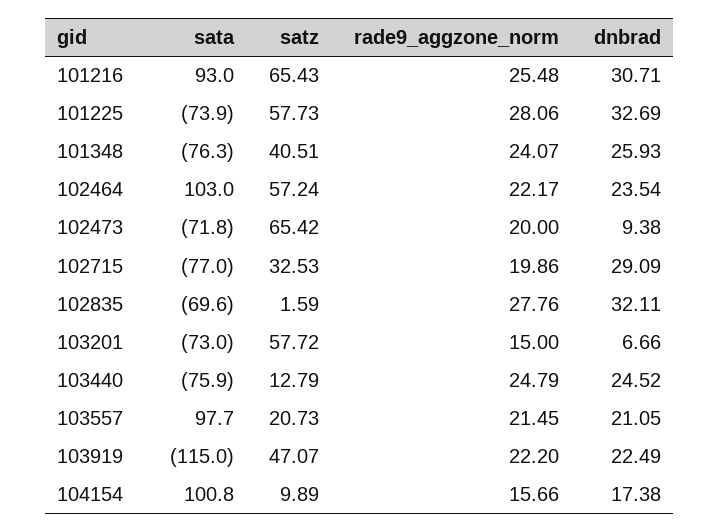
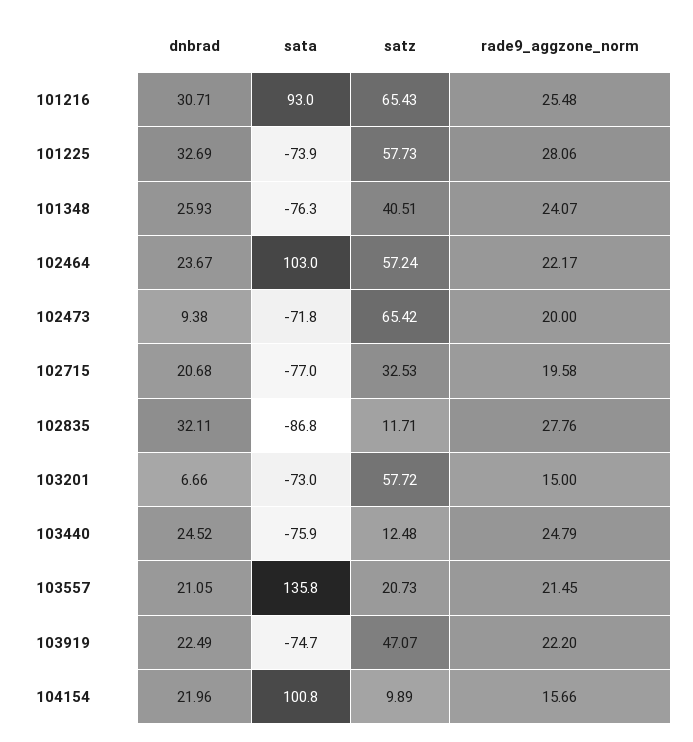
dnbrad, 102464: 23.54 -> 23.67
rade9_aggzone_norm, 102715: 19.86 -> 19.58
dnbrad, 102715: 29.09 -> 20.68
sata, 102835: -69.6 -> -86.8
satz, 102835: 1.59 -> 11.71
satz, 103440: 12.79 -> 12.48
sata, 103557: 97.7 -> 135.8
sata, 103919: -115 -> -74.7
dnbrad, 104154: 17.38 -> 21.96

